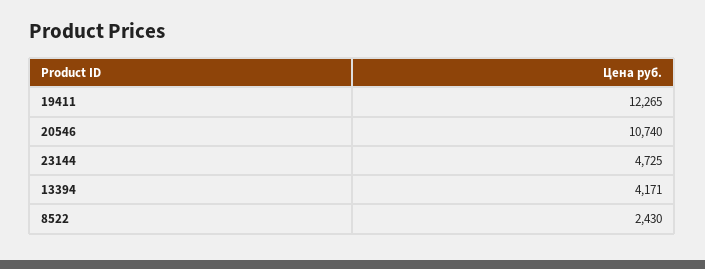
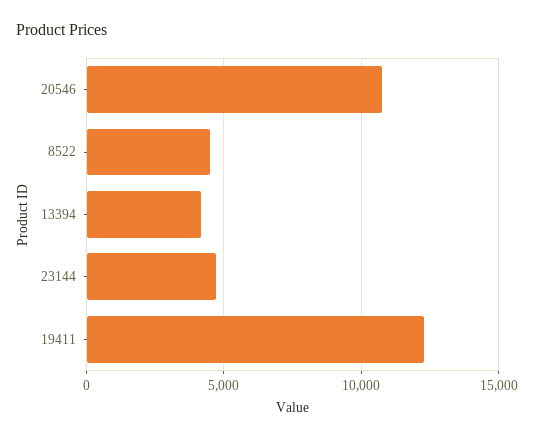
8522: 2430 -> 4500

